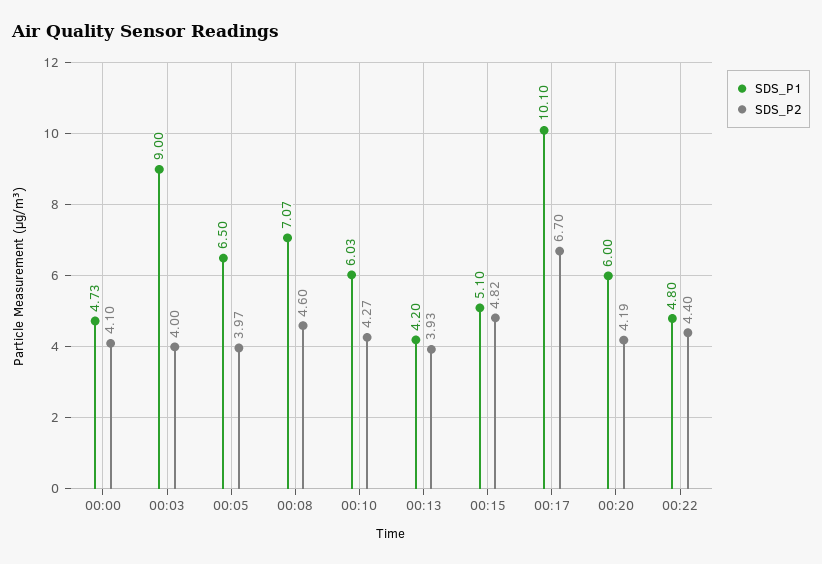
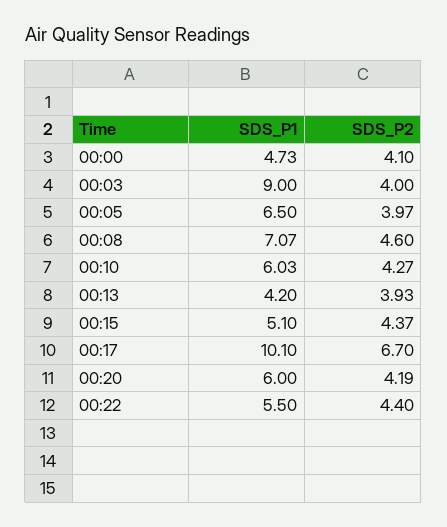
SDS_P2, 00:15: 4.82 -> 4.37
SDS_P1, 00:22: 4.8 -> 5.5

